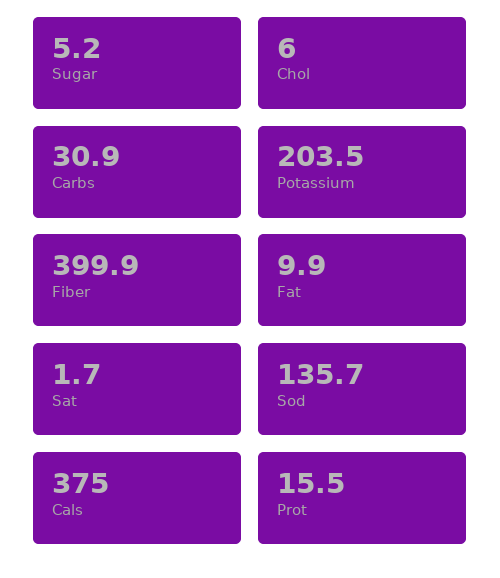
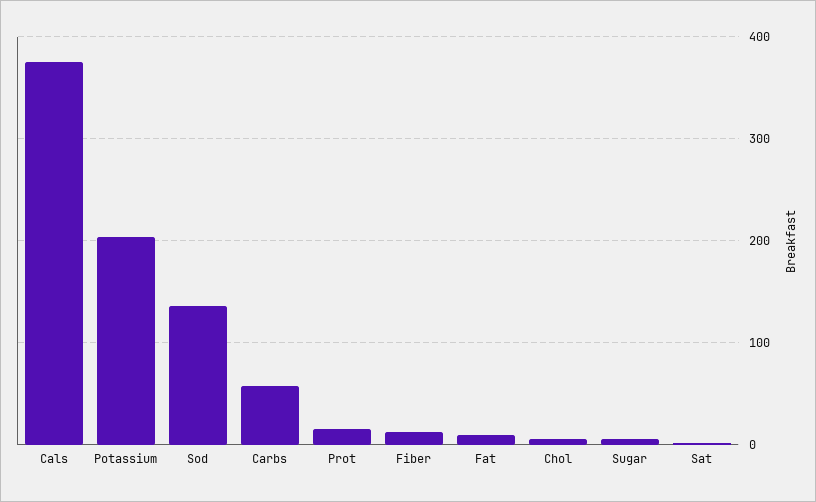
Carbs: 30.9 -> 60
Fiber: 399.9 -> 10

